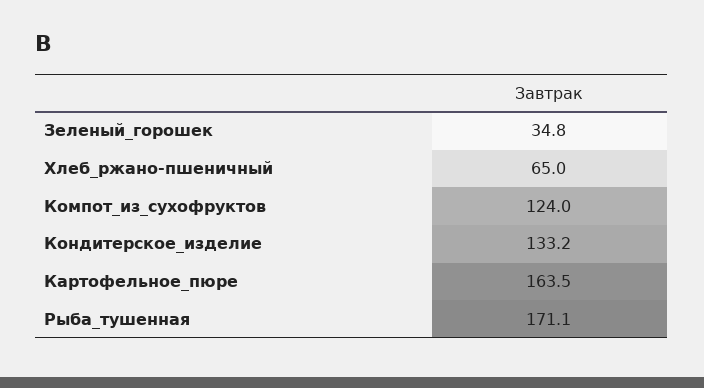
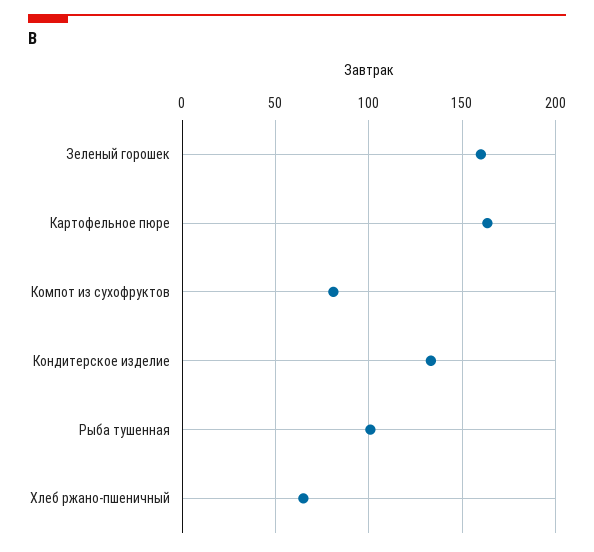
Зеленый_горошек: 34.8 -> 160
Компот_из_сухофруктов: 124 -> 80
Рыба_тушенная: 171.1 -> 100

